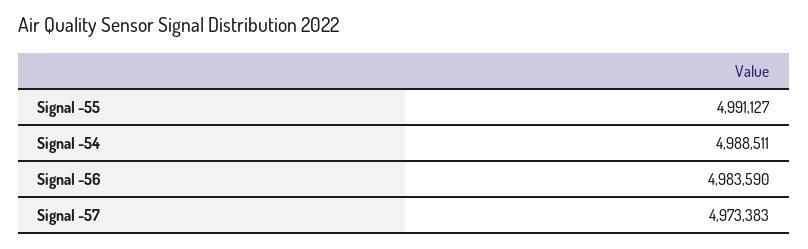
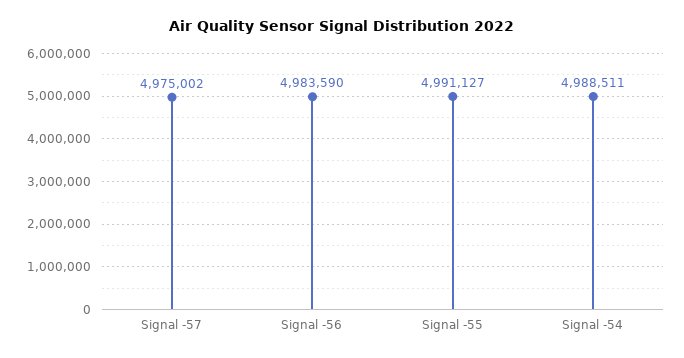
Signal -57: 4973383 -> 4975002

